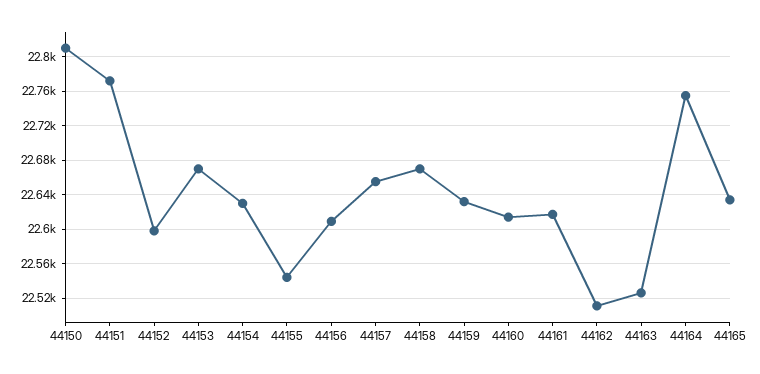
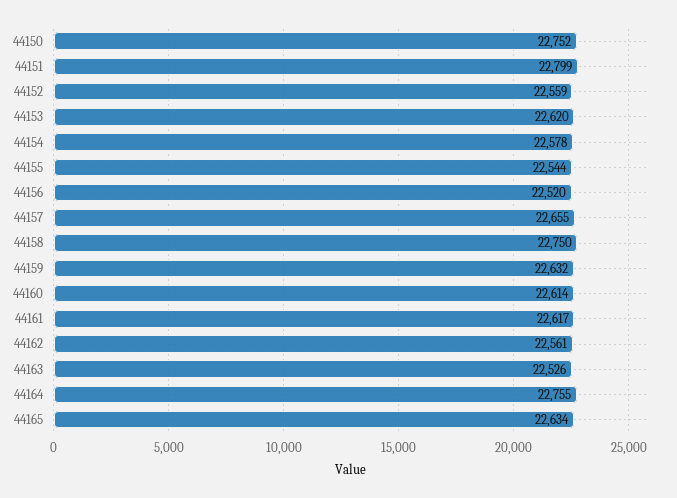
44150: 22810 -> 22752
44151: 22770 -> 22799
44152: 22600 -> 22559
44153: 22670 -> 22620
44154: 22630 -> 22578
44156: 22610 -> 22520
44158: 22670 -> 22750
44162: 22510 -> 22561

